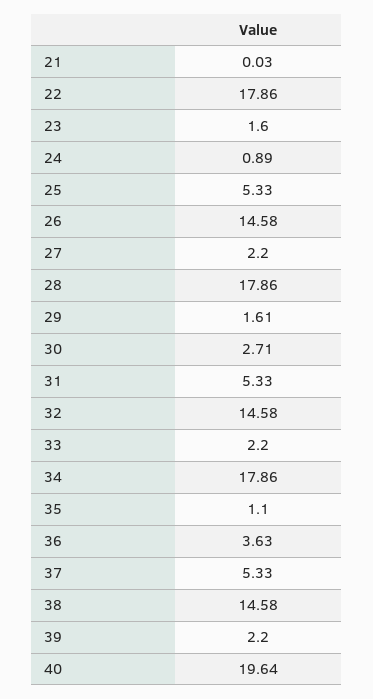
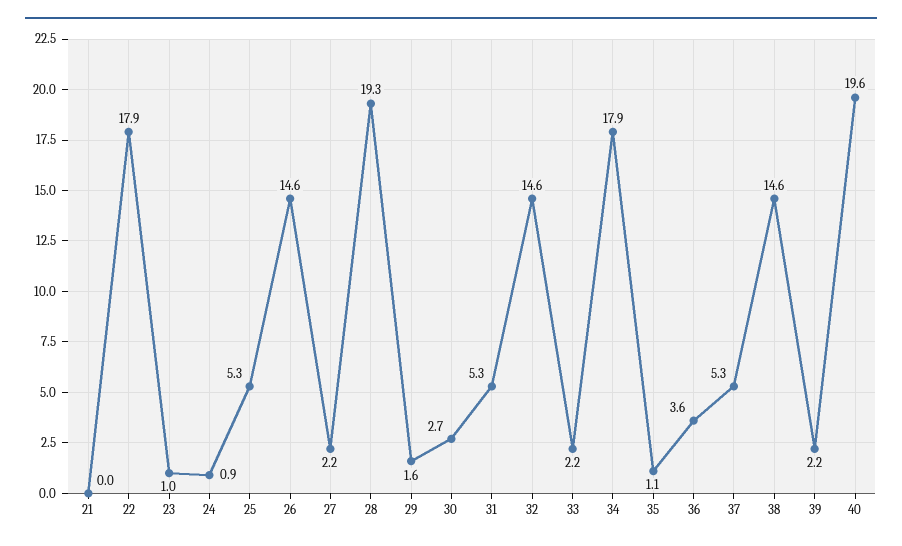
23: 1.6 -> 1
28: 17.86 -> 19.3

